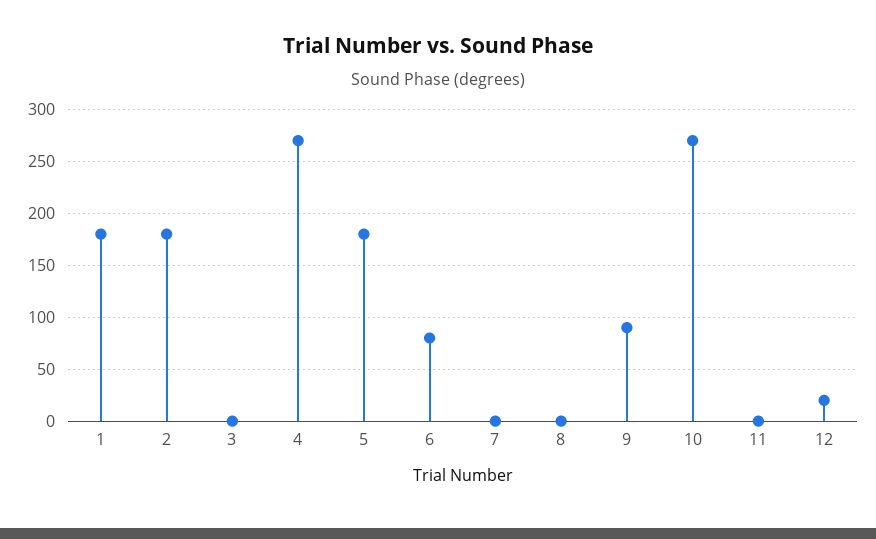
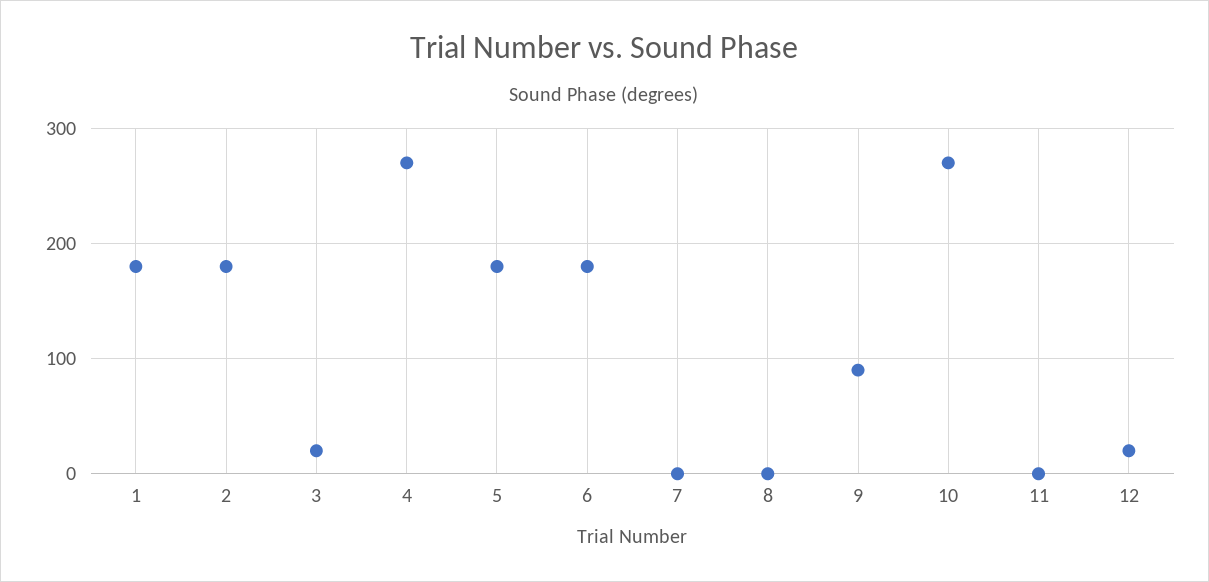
3: 0 -> 20
6: 80 -> 180

